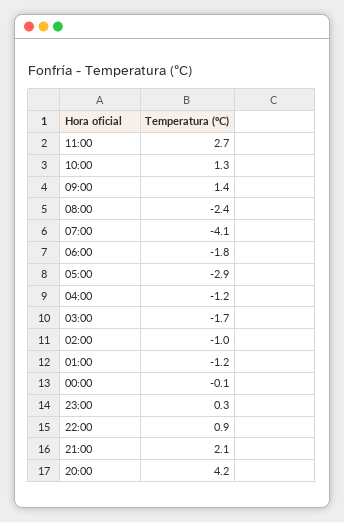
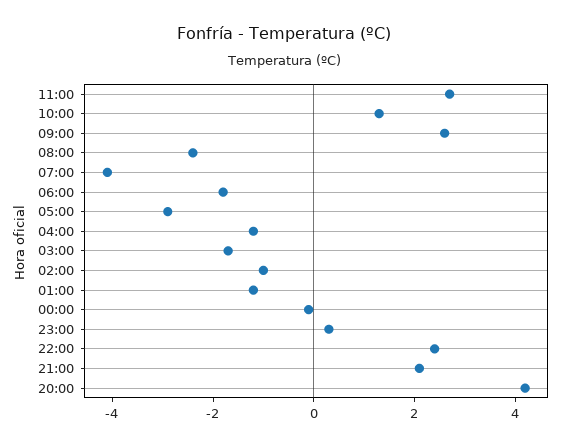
09:00: 1.4 -> 2.5
22:00: 0.9 -> 2.5

